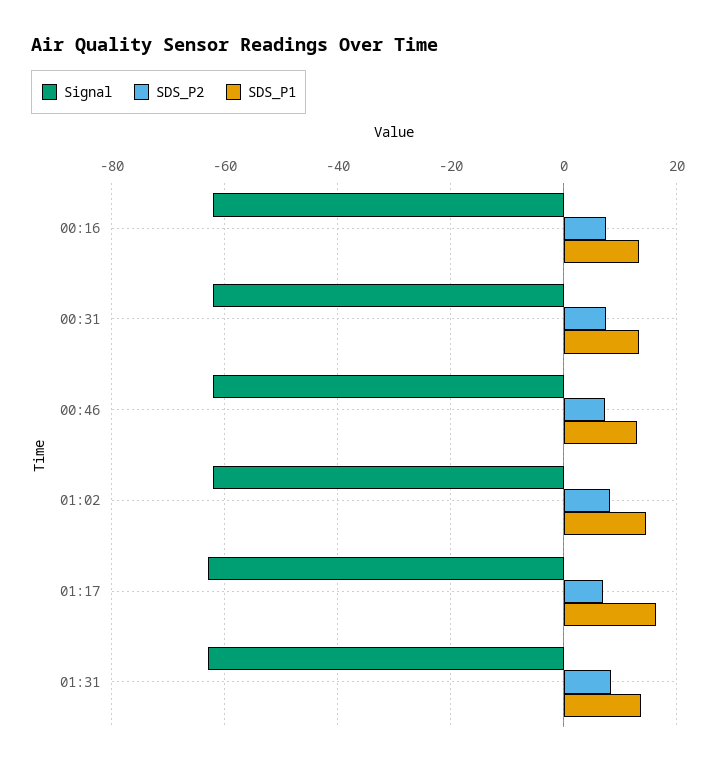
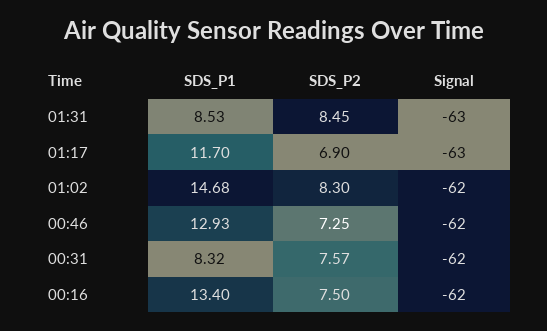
SDS_P1, 00:31: 14 -> 8.32
SDS_P1, 01:17: 16 -> 11.7
SDS_P1, 01:31: 14 -> 8.53

